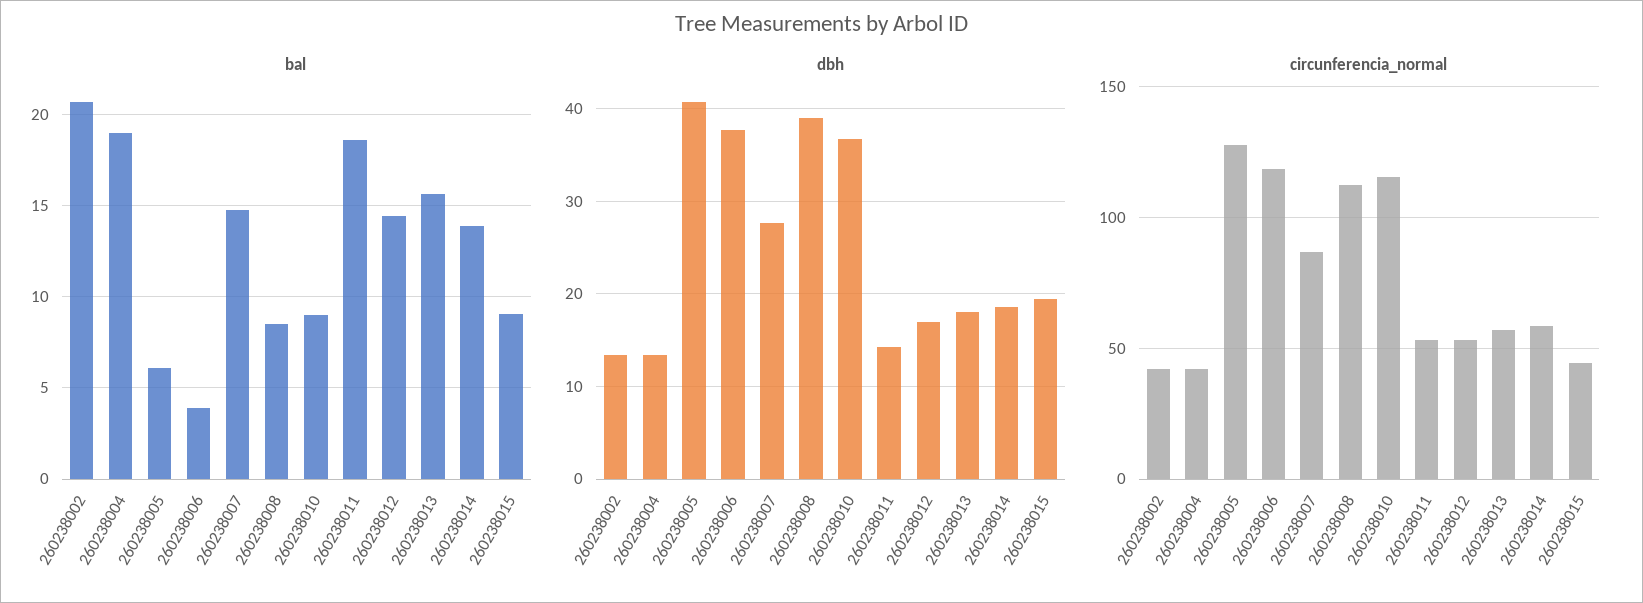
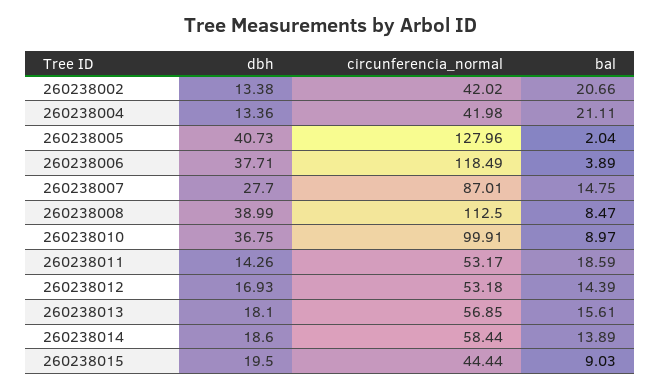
bal, 260238004: 19 -> 21.11
bal, 260238005: 6 -> 2.04
circunferencia_normal, 260238010: 115 -> 99.91

